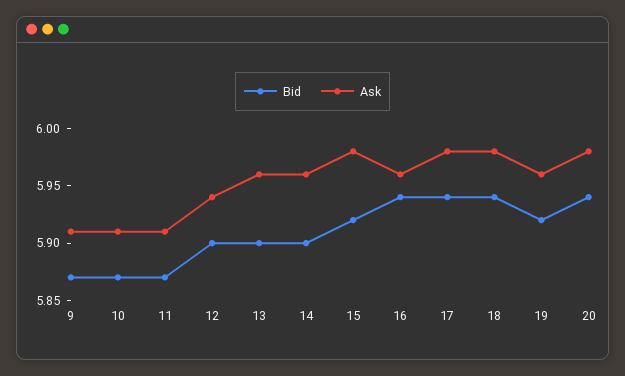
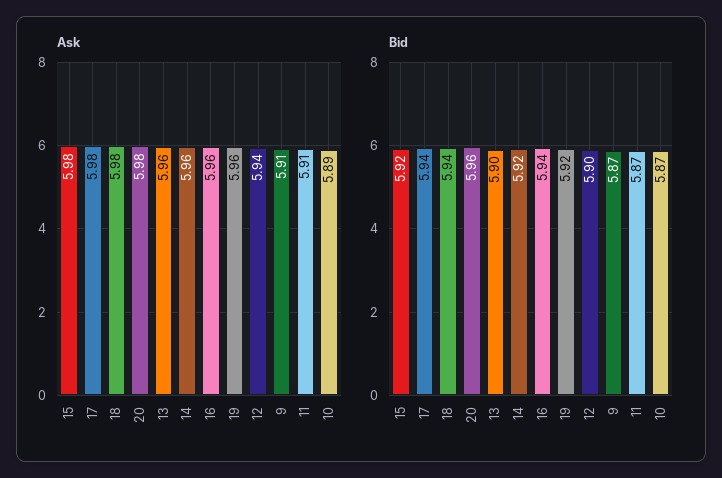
Ask, 10: 5.91 -> 5.89
Bid, 14: 5.9 -> 5.92
Bid, 20: 5.94 -> 5.96

